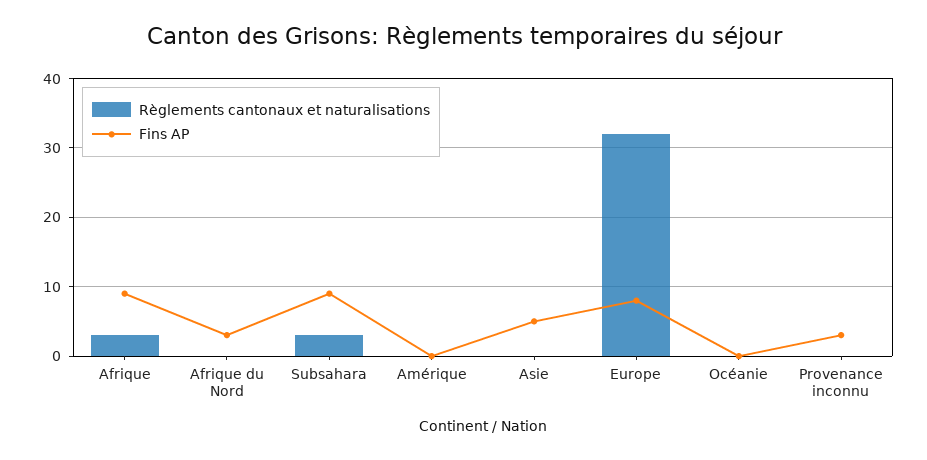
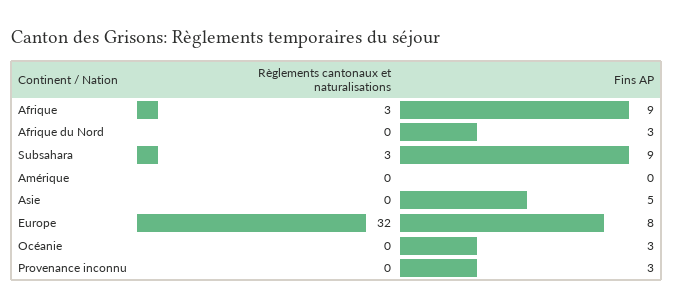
Fins AP, Océanie: 0 -> 3

